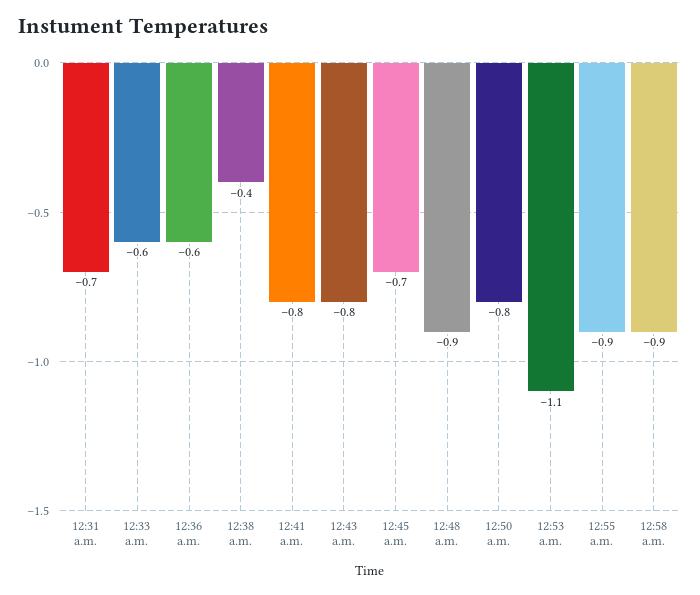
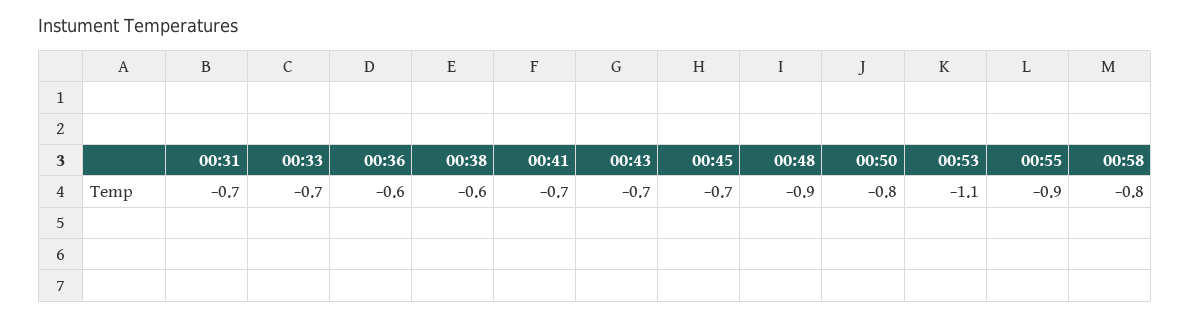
12:33 a.m.: -0.6 -> -0.7
12:38 a.m.: -0.4 -> -0.6
12:41 a.m.: -0.8 -> -0.7
12:43 a.m.: -0.8 -> -0.7
12:58 a.m.: -0.9 -> -0.8

